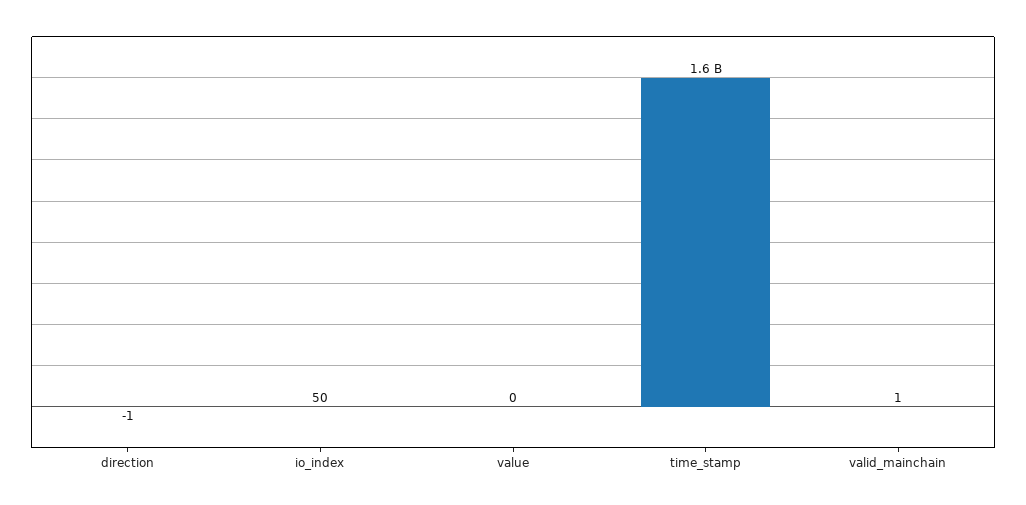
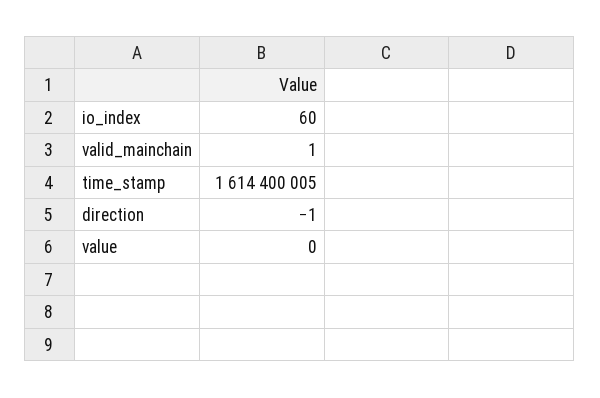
io_index: 50 -> 60

